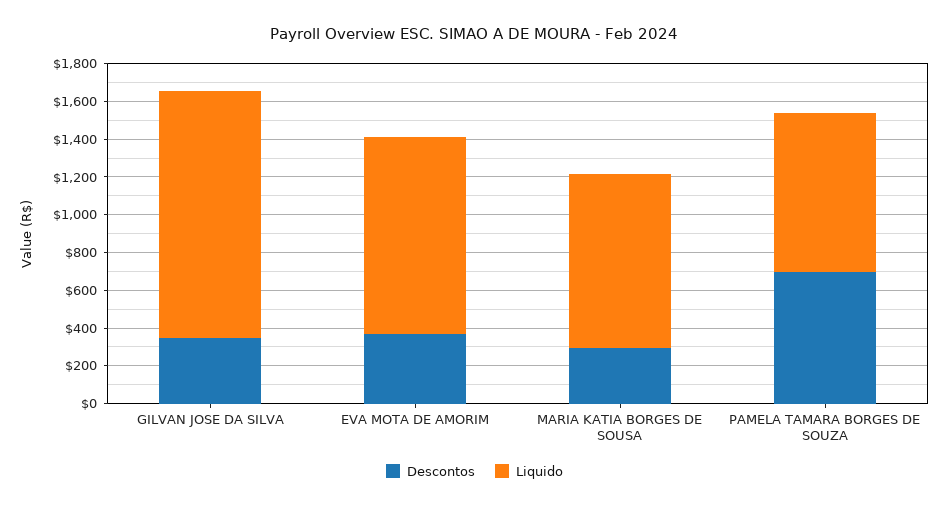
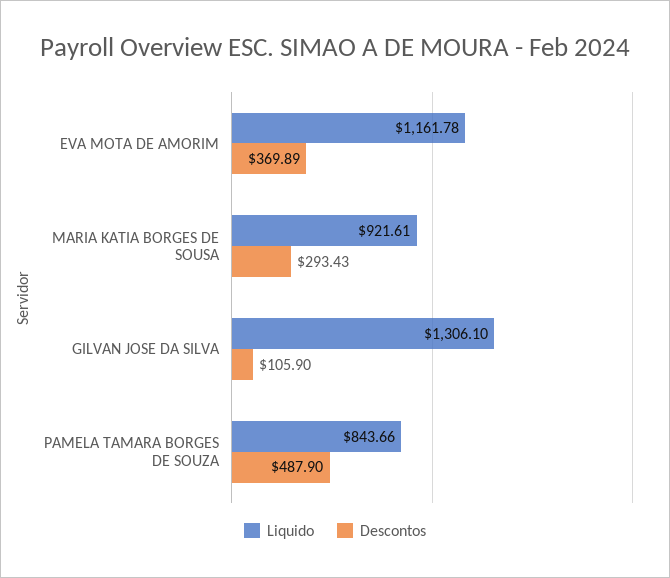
Descontos, GILVAN JOSE DA SILVA: 350 -> 105.9
Liquido, EVA MOTA DE AMORIM: 1050 -> 1161.78
Descontos, PAMELA TAMARA BORGES DE SOUZA: 700 -> 487.9

